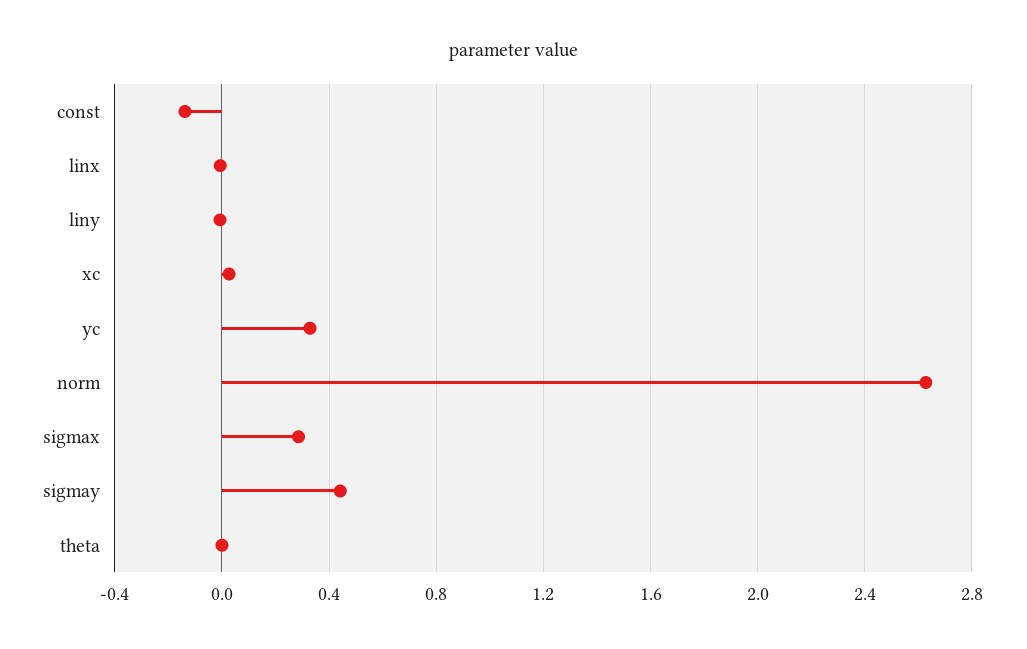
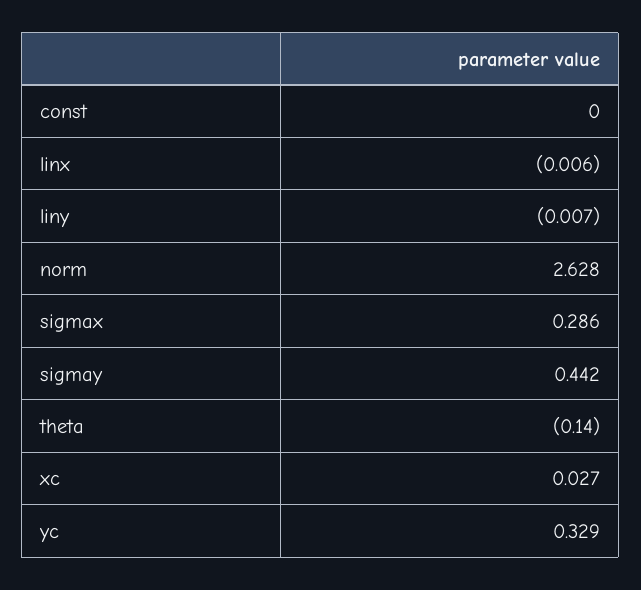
const: -0.15 -> 0
theta: 0 -> -0.14

